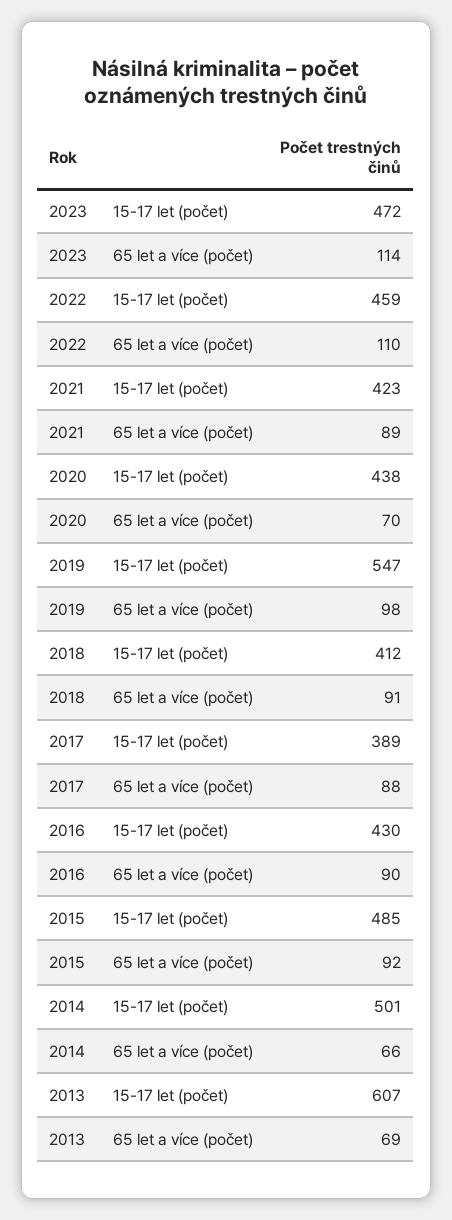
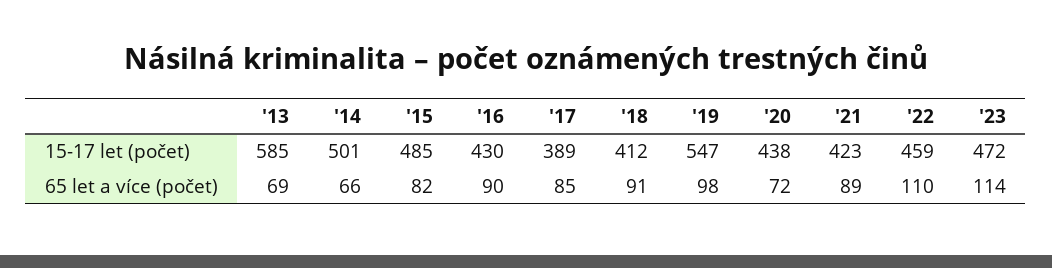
2020, 65 let a více (počet): 70 -> 72
2017, 65 let a více (počet): 88 -> 85
2015, 65 let a více (počet): 92 -> 82
2013, 15-17 let (počet): 607 -> 585

